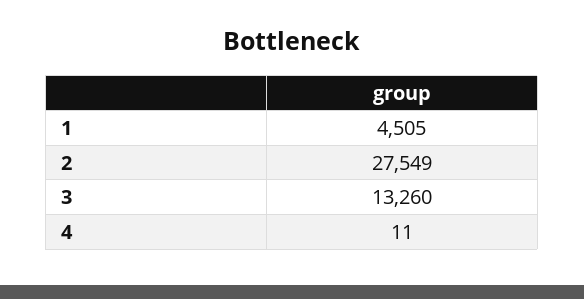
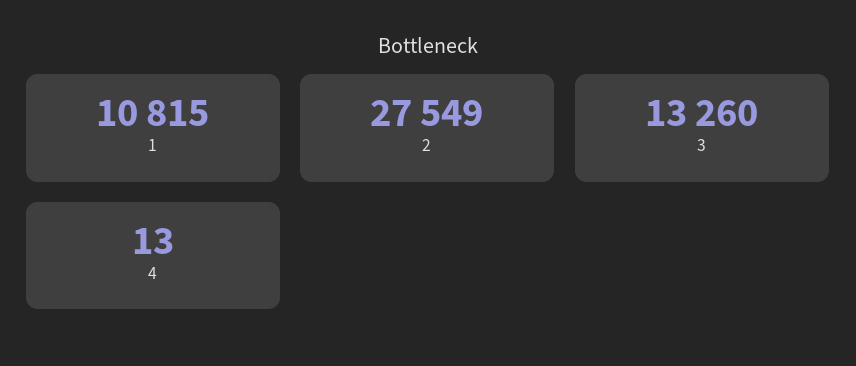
1: 4505 -> 10815
4: 11 -> 13

